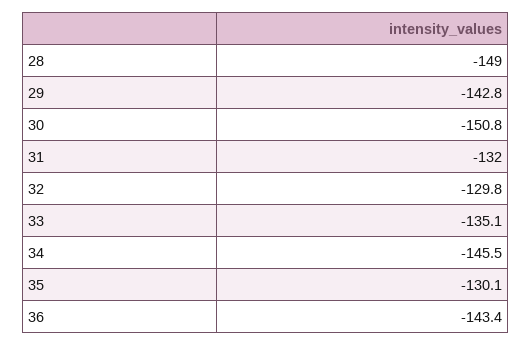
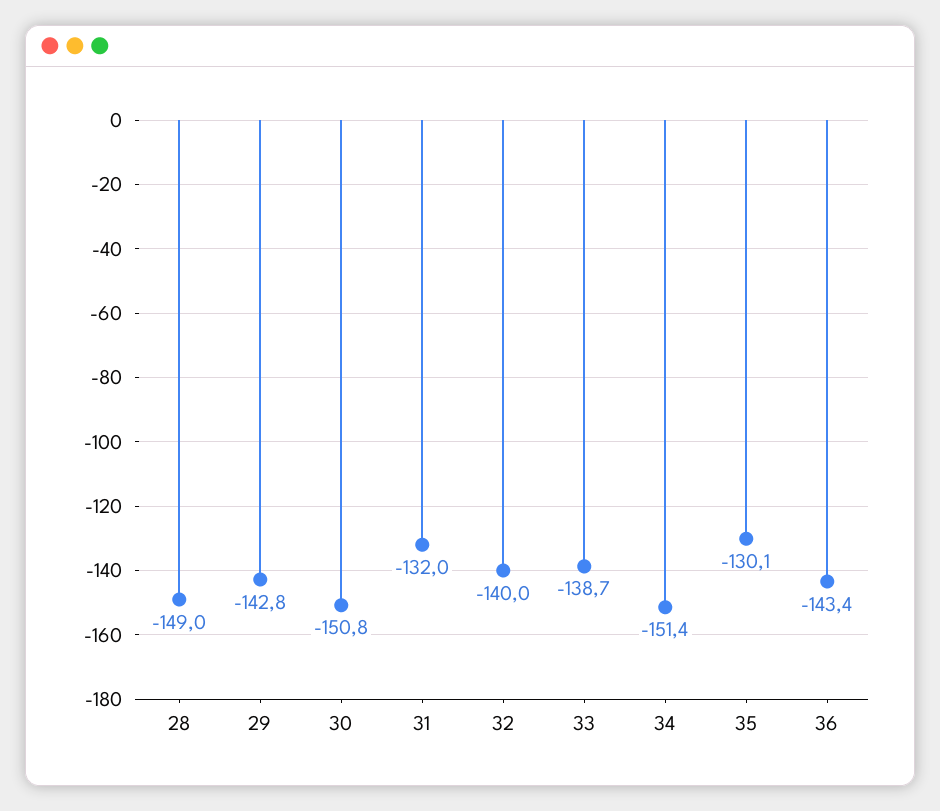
32: -129.8 -> -140
33: -135.1 -> -138.7
34: -145.5 -> -151.4

